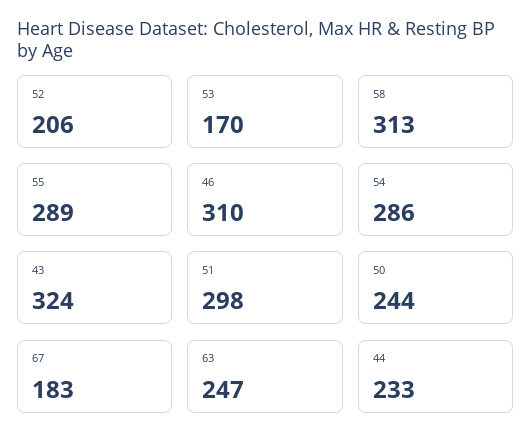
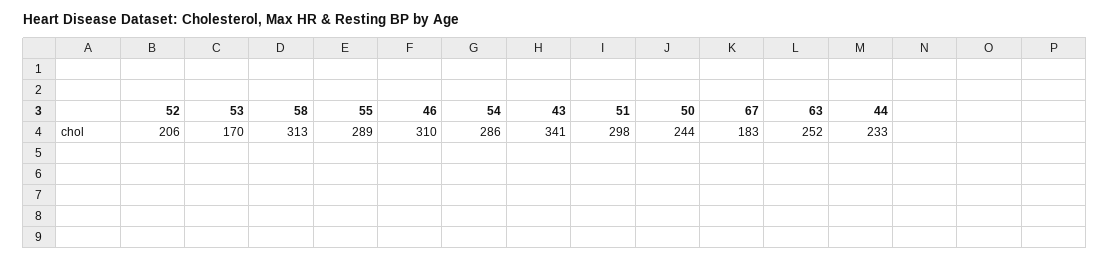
43: 324 -> 341
63: 247 -> 252

